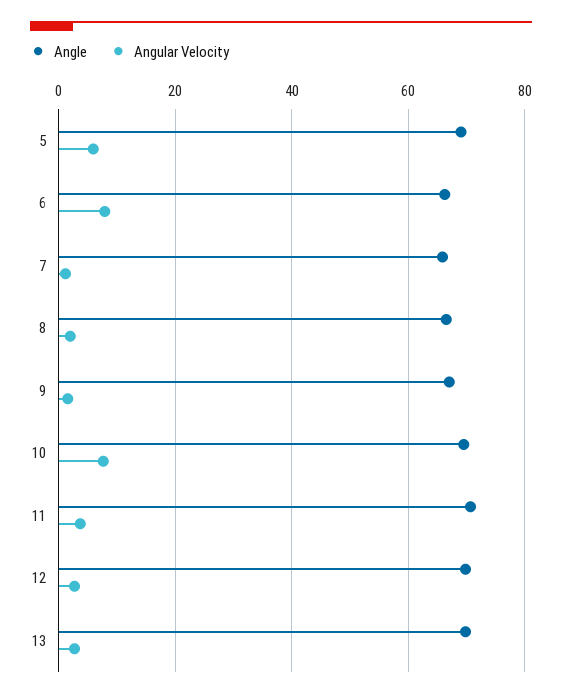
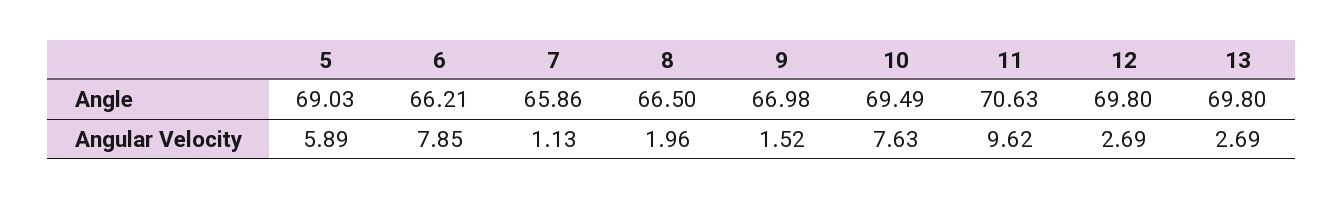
Angular Velocity, 11: 4 -> 9.62

